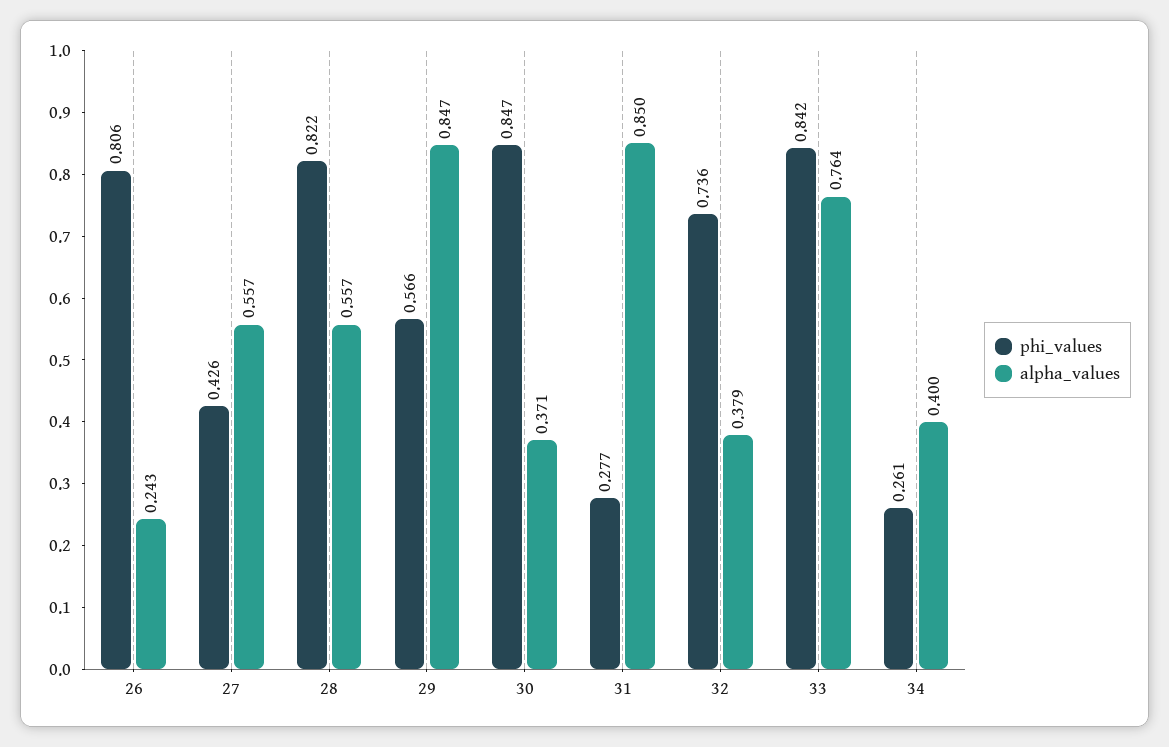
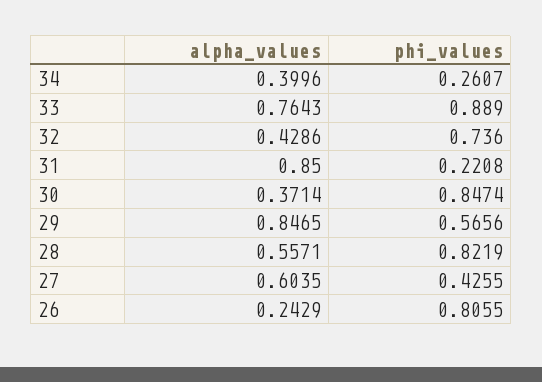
alpha_values, 27: 0.557 -> 0.6035
phi_values, 31: 0.277 -> 0.2208
alpha_values, 32: 0.379 -> 0.4286
phi_values, 33: 0.842 -> 0.889

